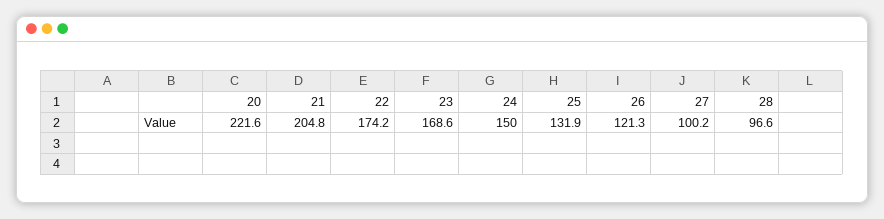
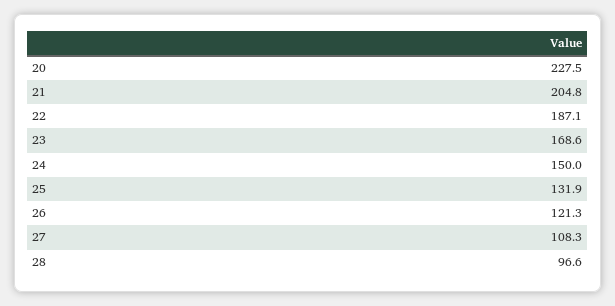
20: 221.6 -> 227.5
22: 174.2 -> 187.1
27: 100.2 -> 108.3

